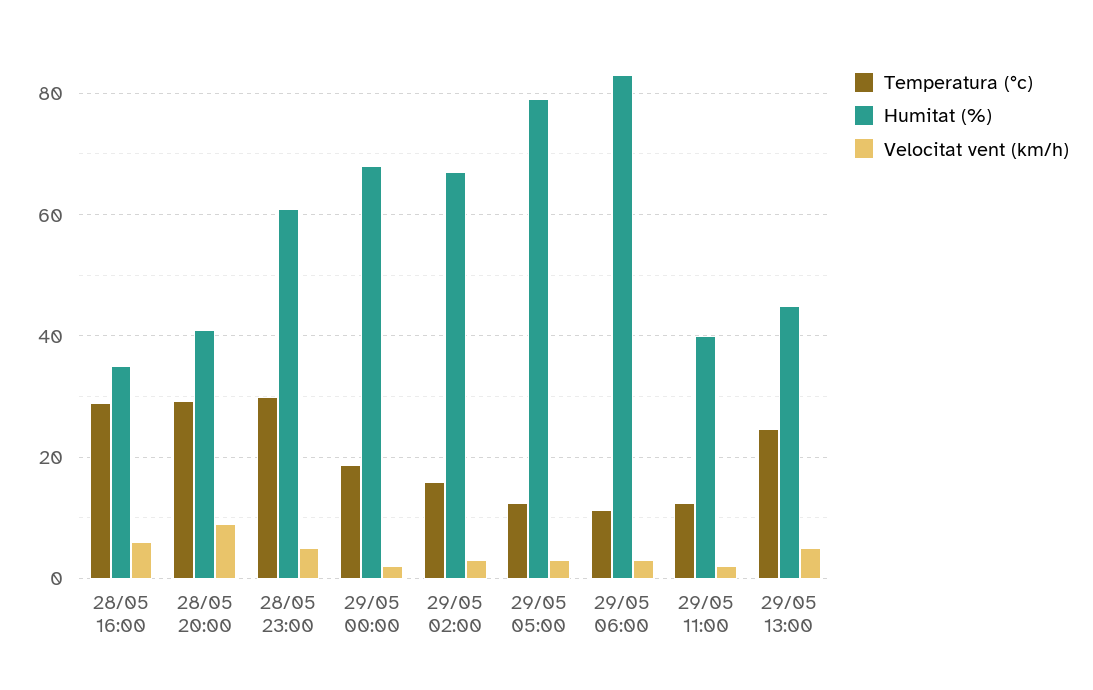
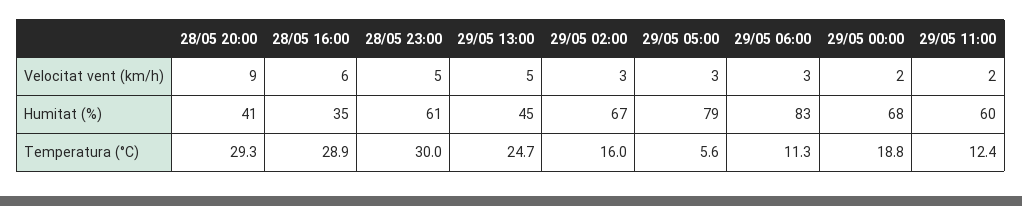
Temperatura (°c), 29/05 05:00: 12 -> 5.6
Humitat (%), 29/05 11:00: 40 -> 60

